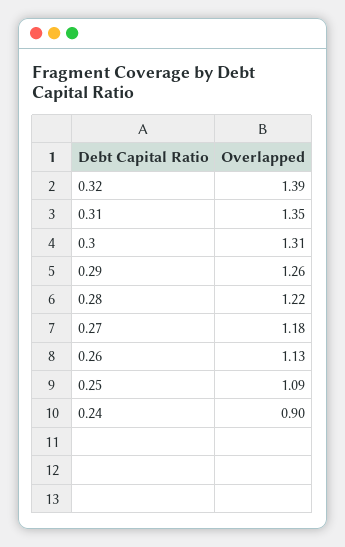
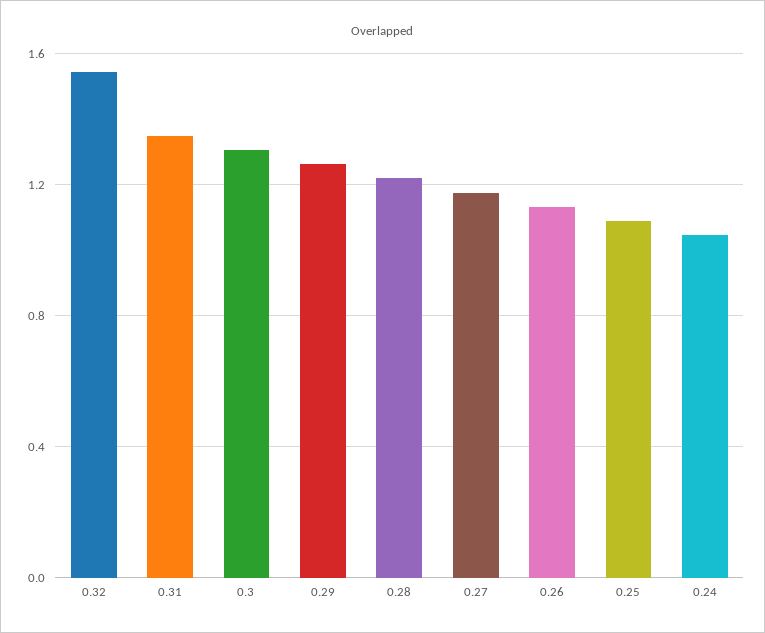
0.32: 1.39 -> 1.55
0.24: 0.9 -> 1.05

